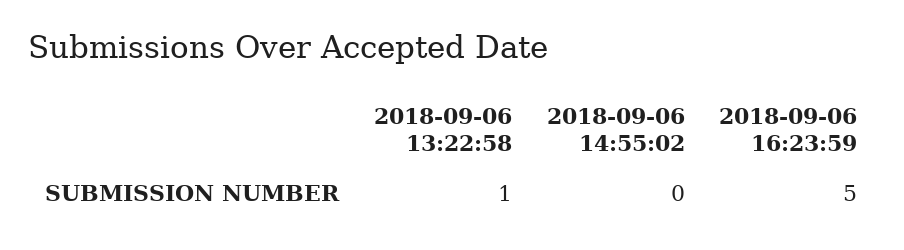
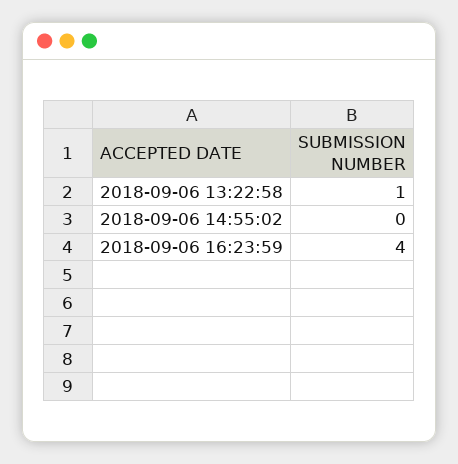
2018-09-06 16:23:59: 5 -> 4

